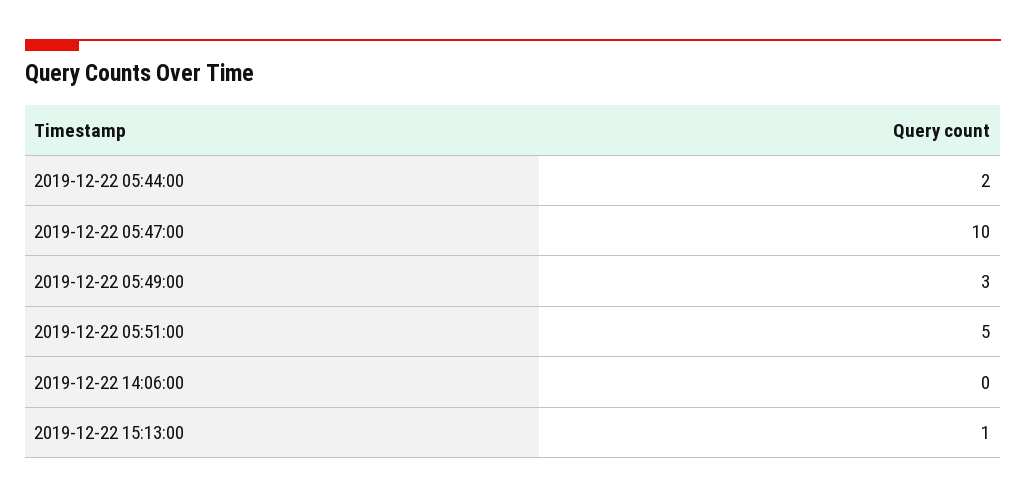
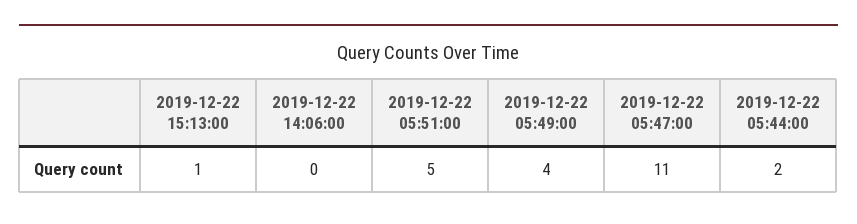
2019-12-22 05:47:00: 10 -> 11
2019-12-22 05:49:00: 3 -> 4

